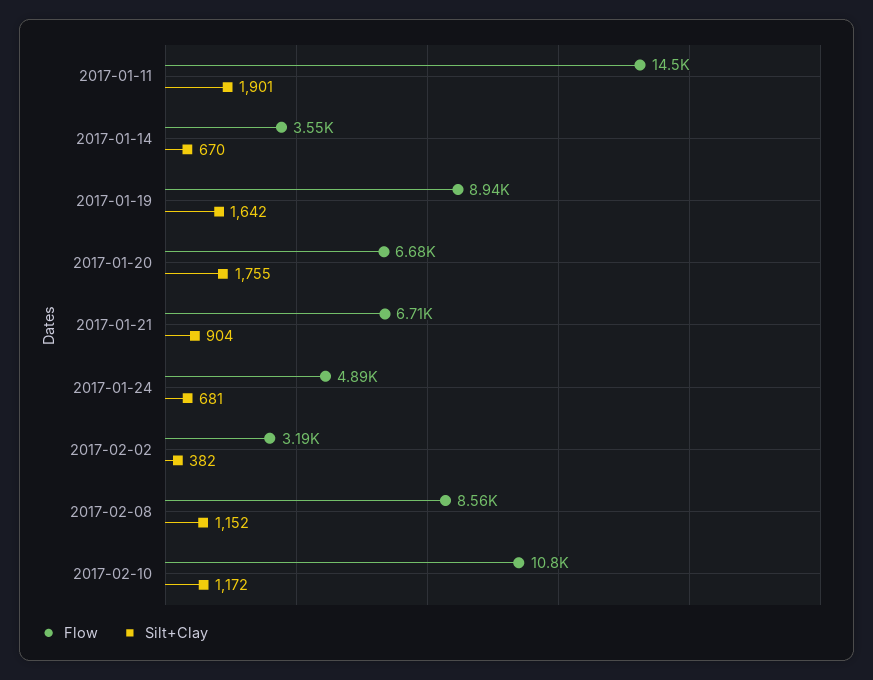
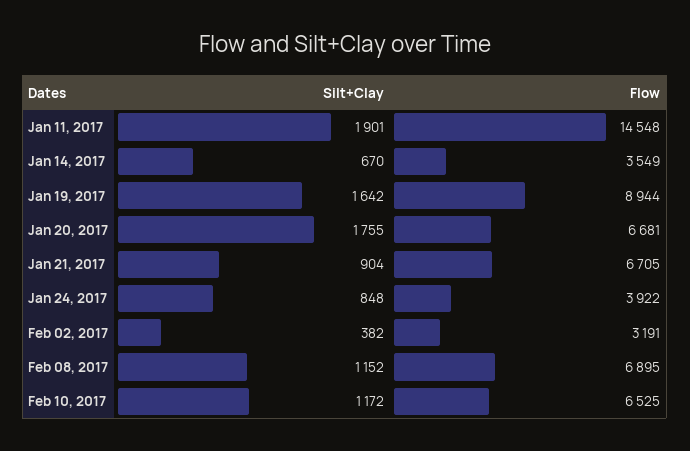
Flow, 2017-01-24: 4890 -> 3922
Silt+Clay, 2017-01-24: 681 -> 848
Flow, 2017-02-08: 8560 -> 6895
Flow, 2017-02-10: 10800 -> 6525

